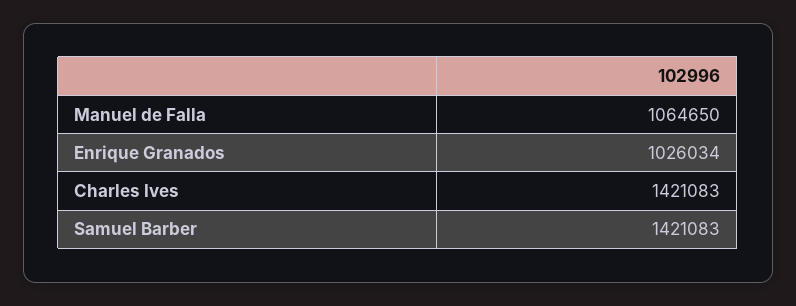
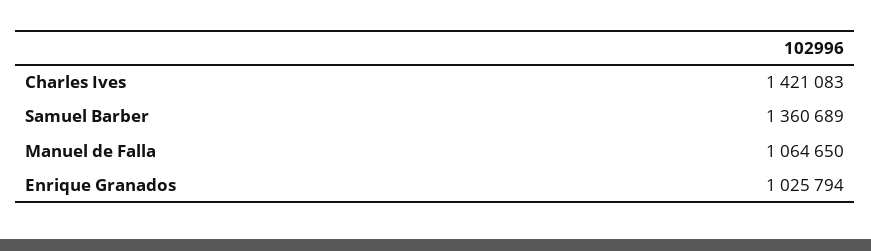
Enrique Granados: 1026034 -> 1025794
Samuel Barber: 1421083 -> 1360689

